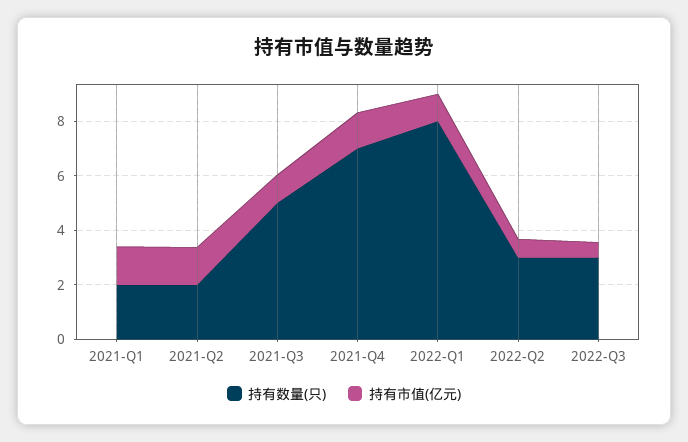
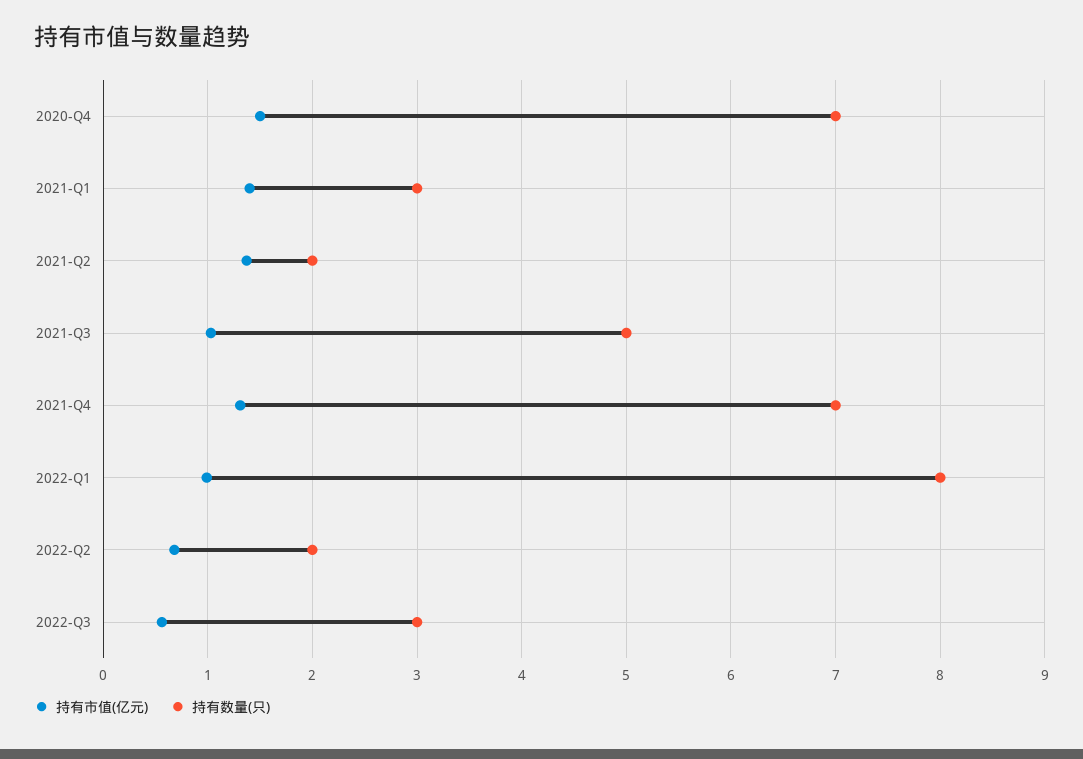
持有数量(只), 2021-Q1: 2 -> 3
持有数量(只), 2022-Q2: 3 -> 2
持有市值(亿元), 2020-Q4: none -> 1.5
持有数量(只), 2020-Q4: none -> 7

